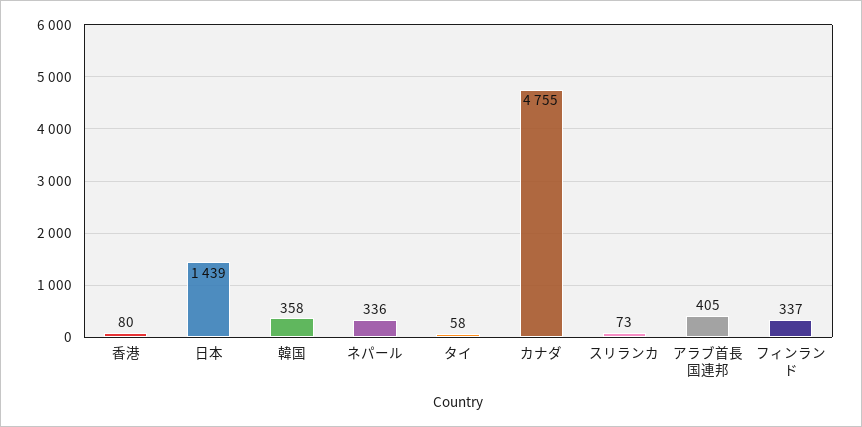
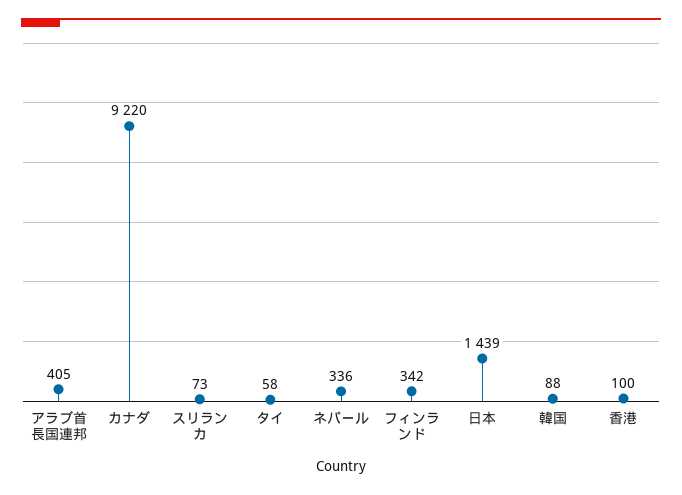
香港: 80 -> 100
韓国: 358 -> 88
カナダ: 4755 -> 9220
フィンランド: 337 -> 342

